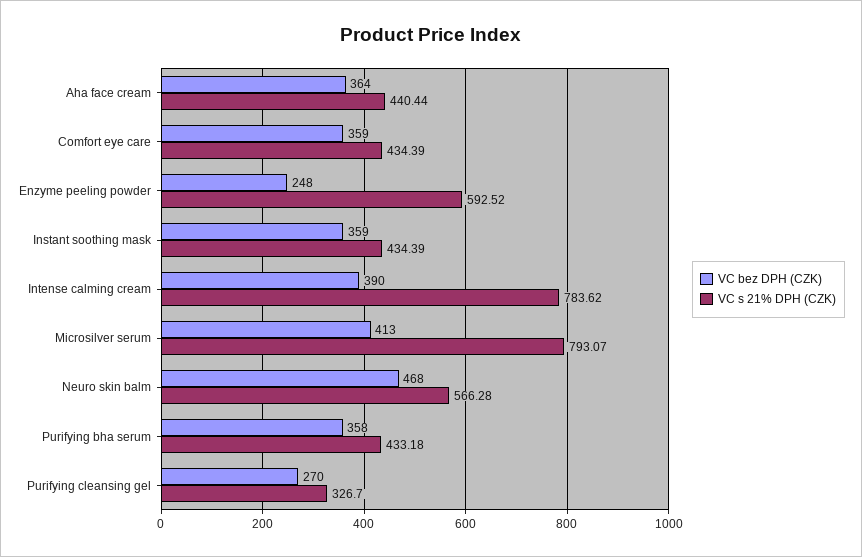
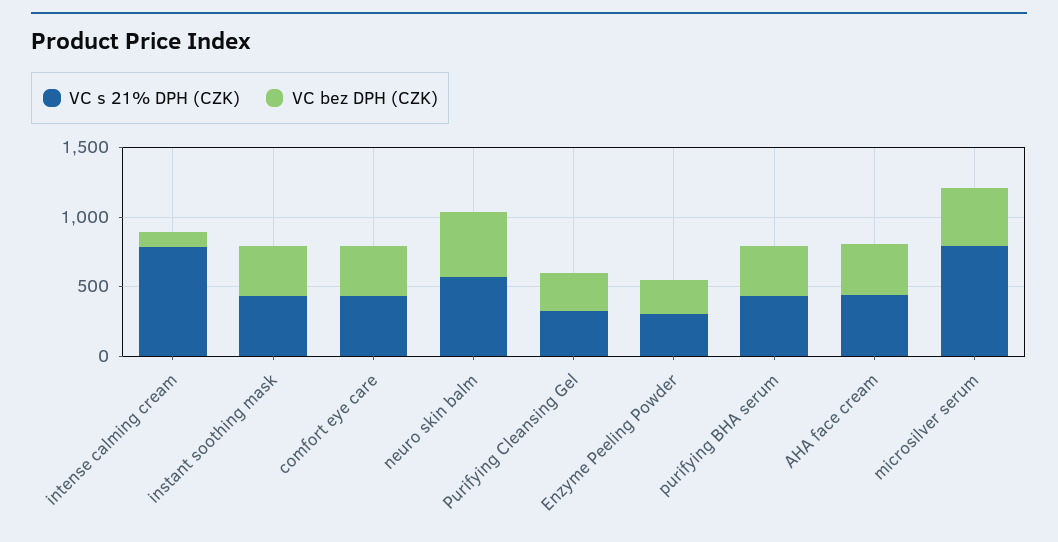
VC s 21% DPH (CZK), Enzyme peeling powder: 592.52 -> 300
VC bez DPH (CZK), Intense calming cream: 390 -> 100

